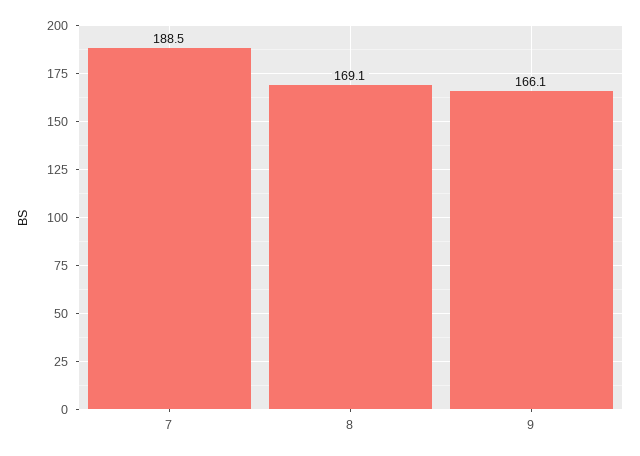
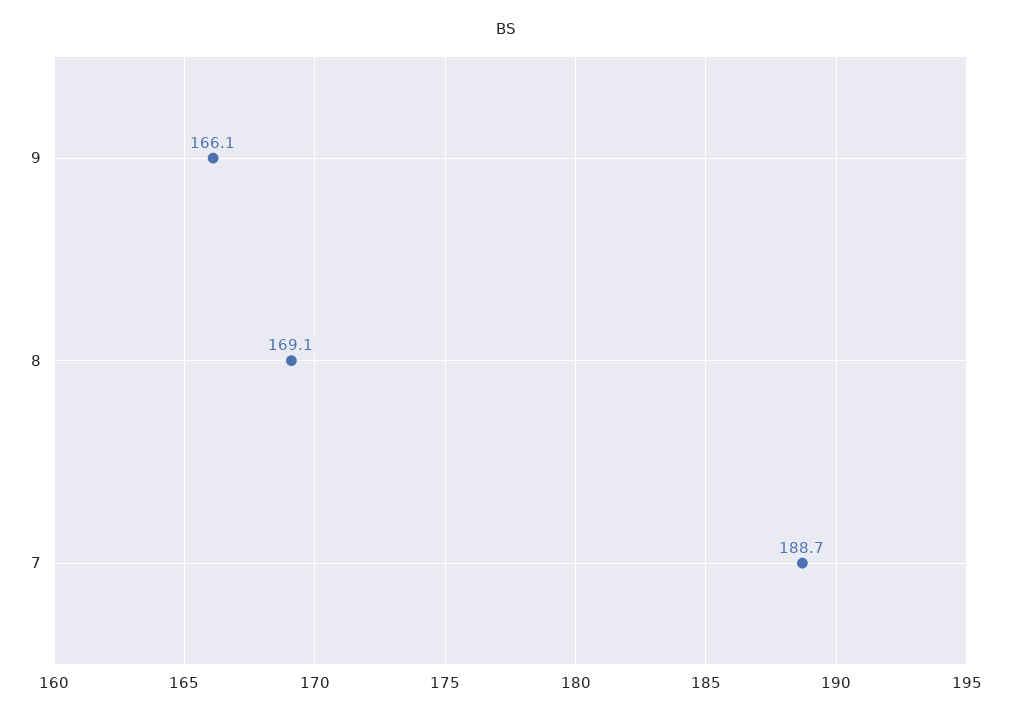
7: 188.5 -> 188.7

